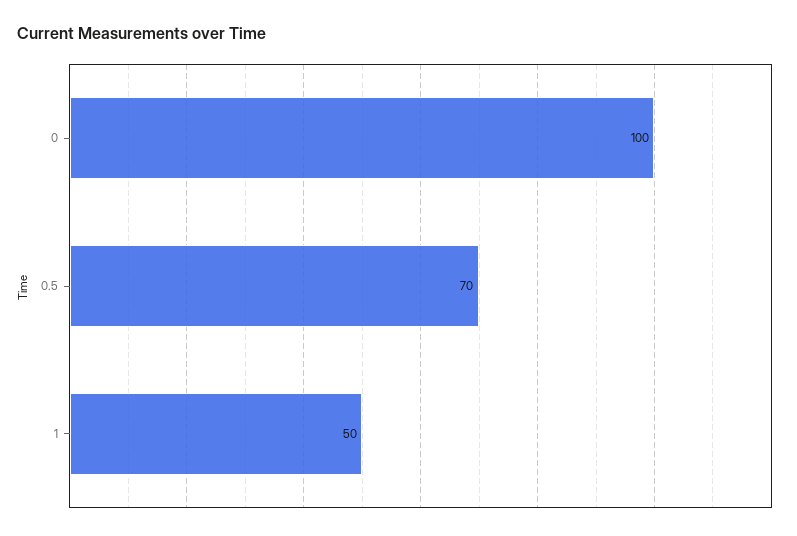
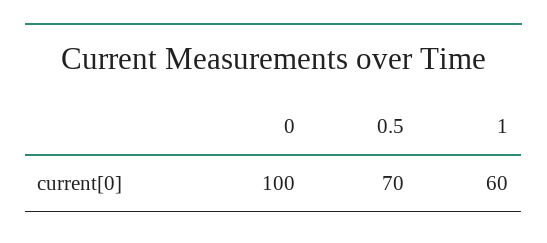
1: 50 -> 60

